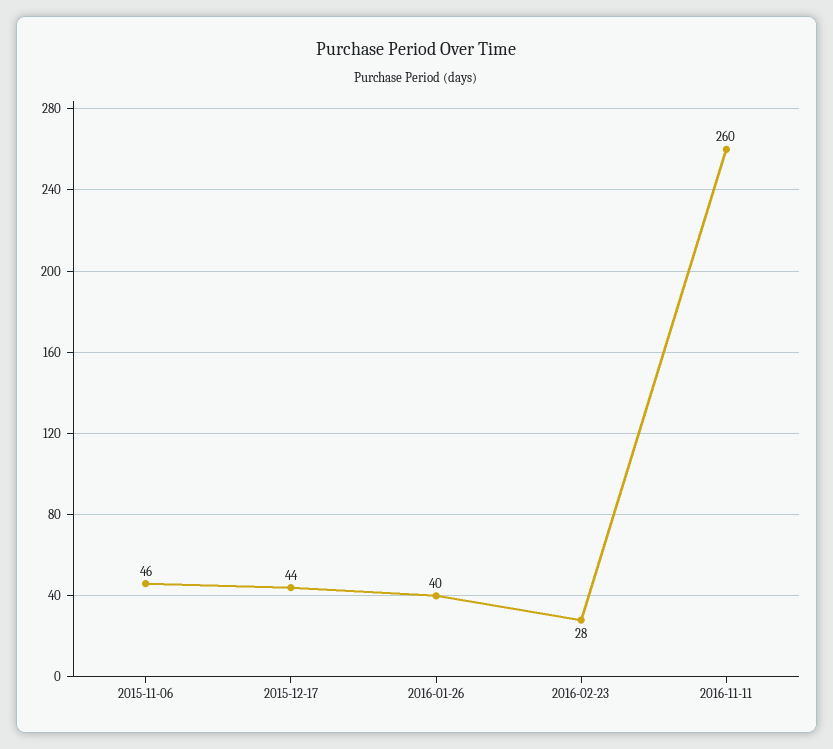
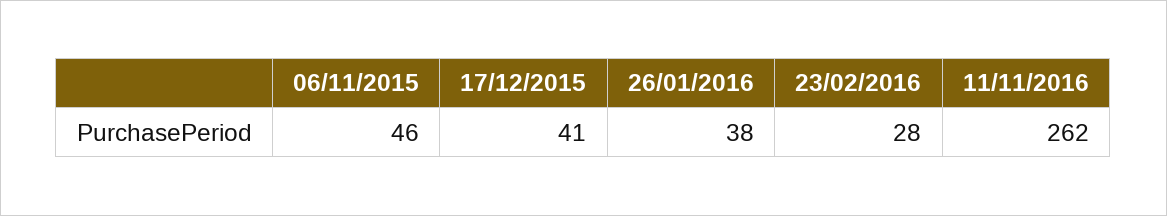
2015-12-17: 44 -> 41
2016-01-26: 40 -> 38
2016-11-11: 260 -> 262

